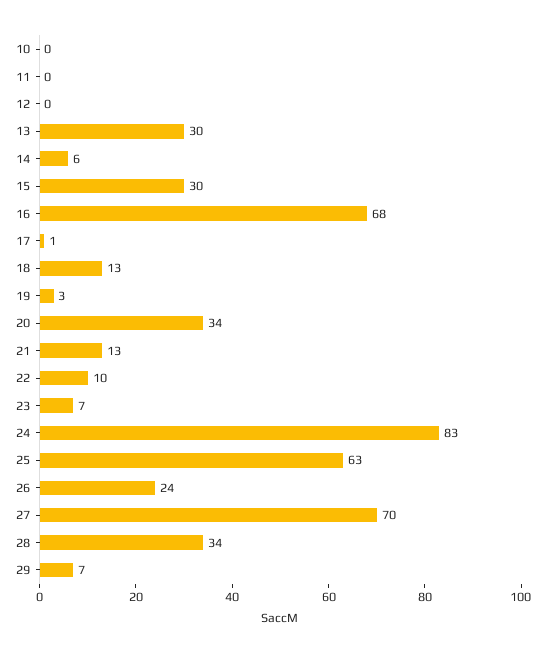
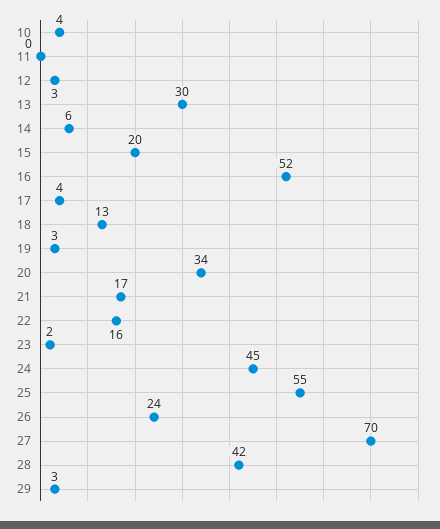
10: 0 -> 4
12: 0 -> 3
15: 30 -> 20
16: 68 -> 52
17: 1 -> 4
21: 13 -> 17
22: 10 -> 16
23: 7 -> 2
24: 83 -> 45
25: 63 -> 55
28: 34 -> 42
29: 7 -> 3

